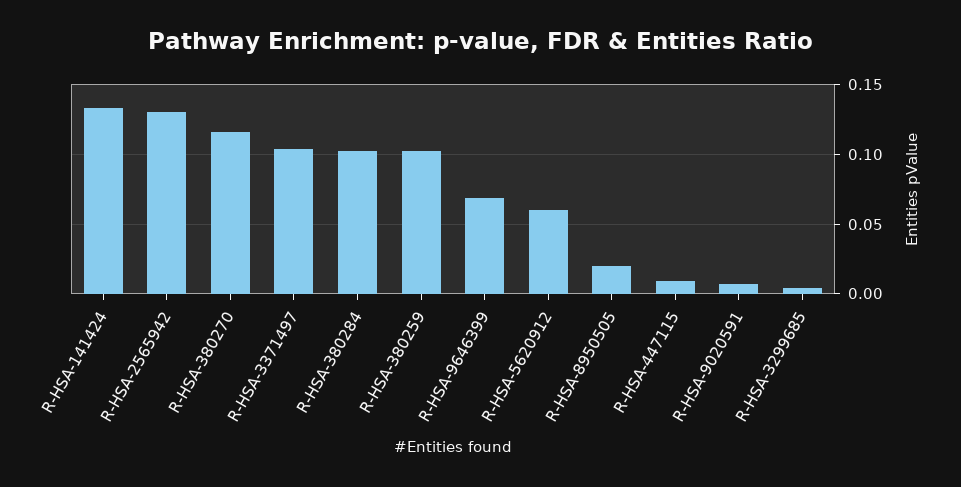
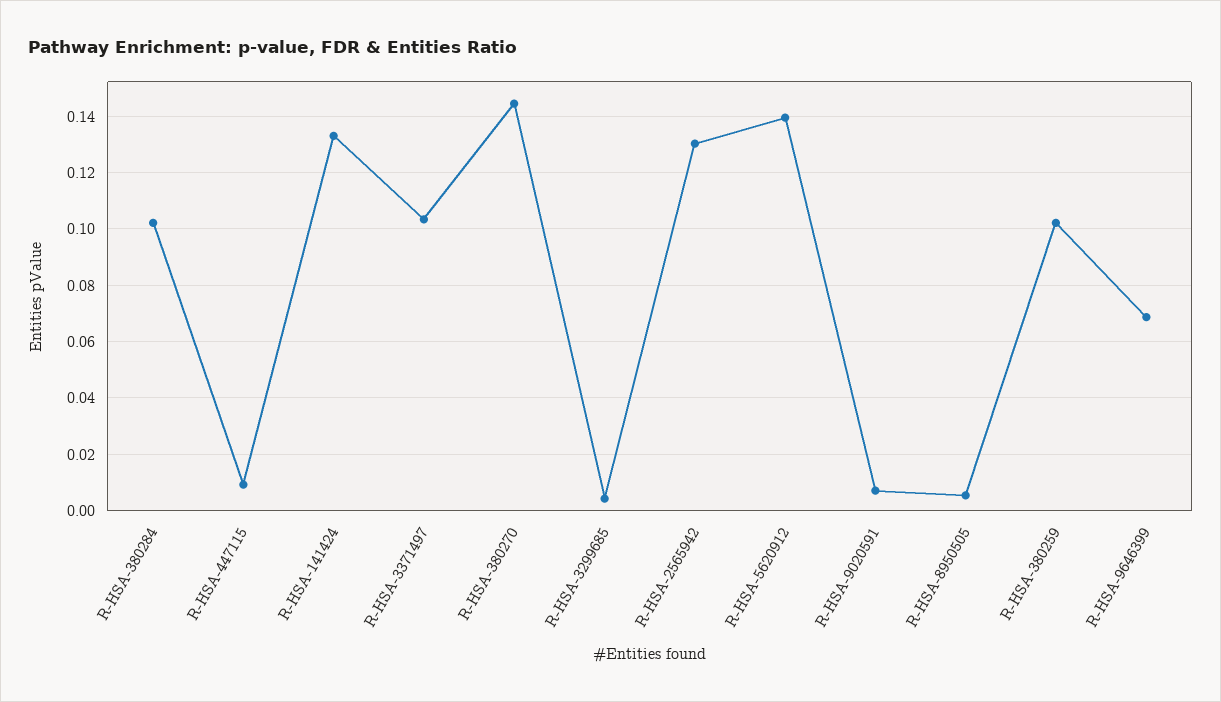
R-HSA-380270: 0.115 -> 0.145
R-HSA-5620912: 0.06 -> 0.14
R-HSA-8950505: 0.02 -> 0.005

